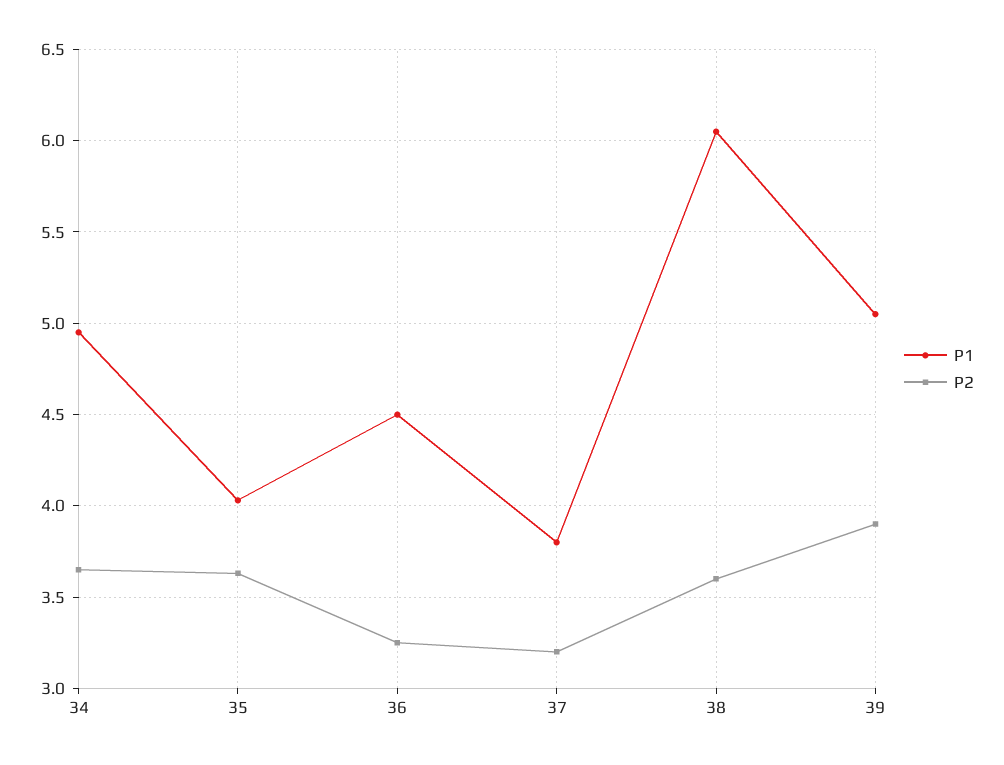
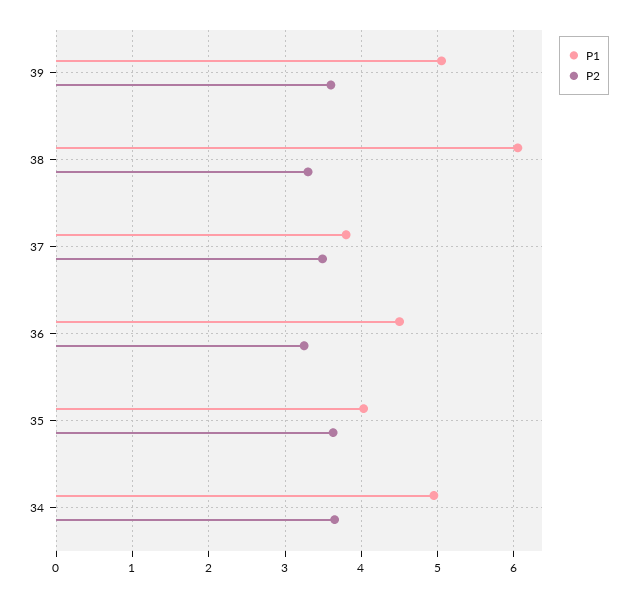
P2, 37: 3.2 -> 3.5
P2, 38: 3.6 -> 3.3
P2, 39: 3.9 -> 3.6

